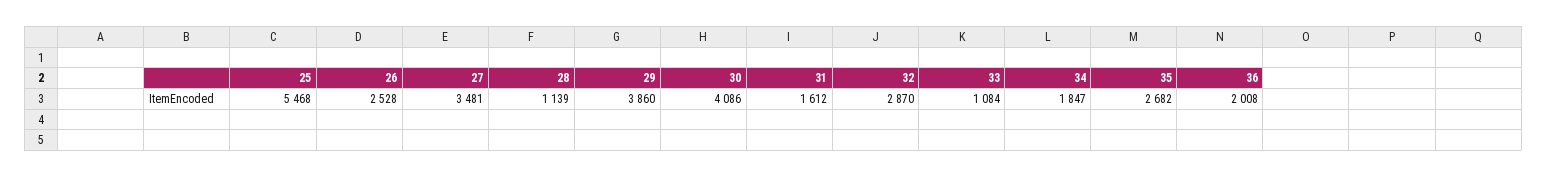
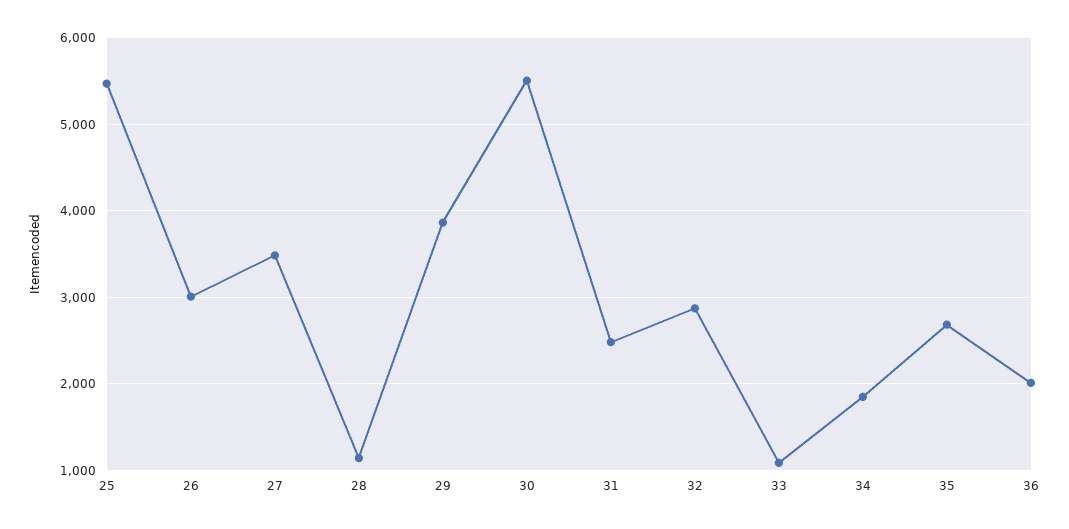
26: 2528 -> 3000
30: 4086 -> 5500
31: 1612 -> 2500

